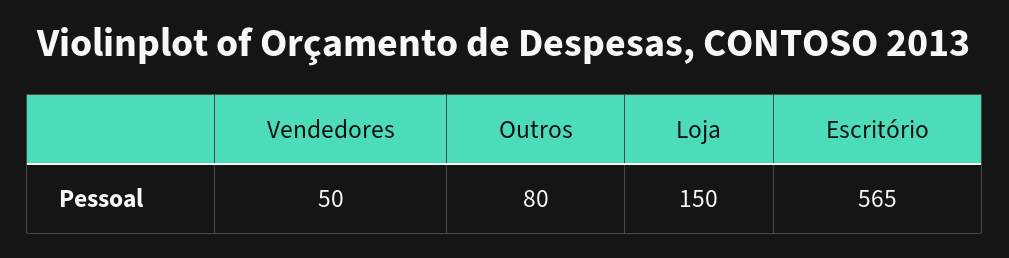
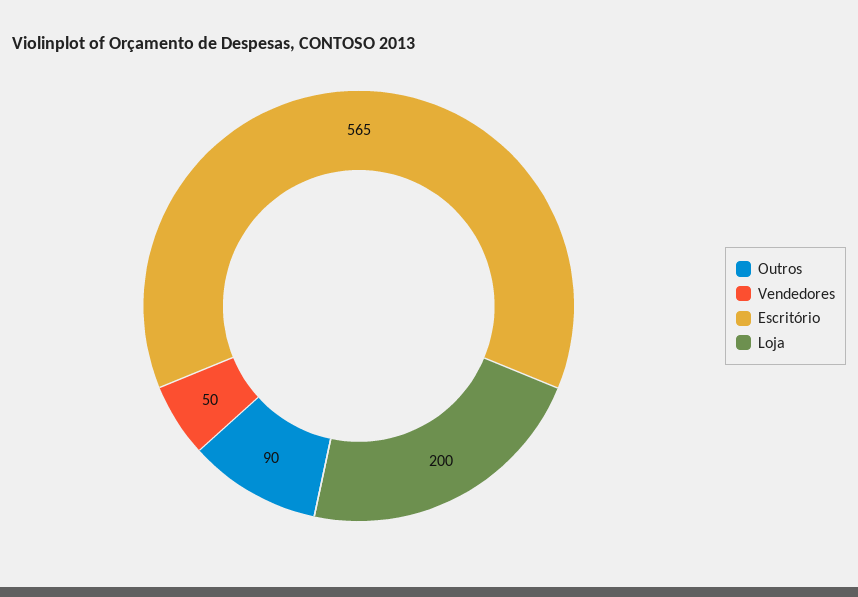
Outros: 80 -> 90
Loja: 150 -> 200

